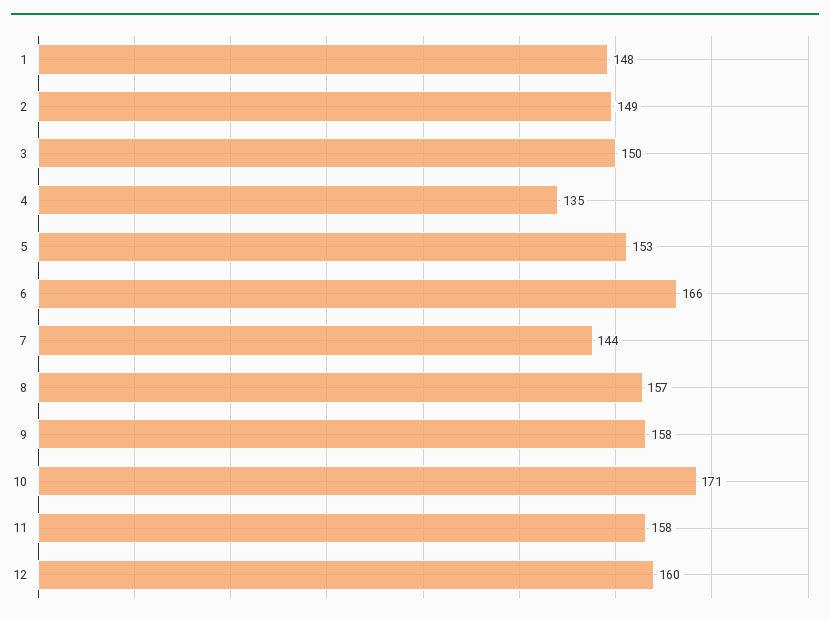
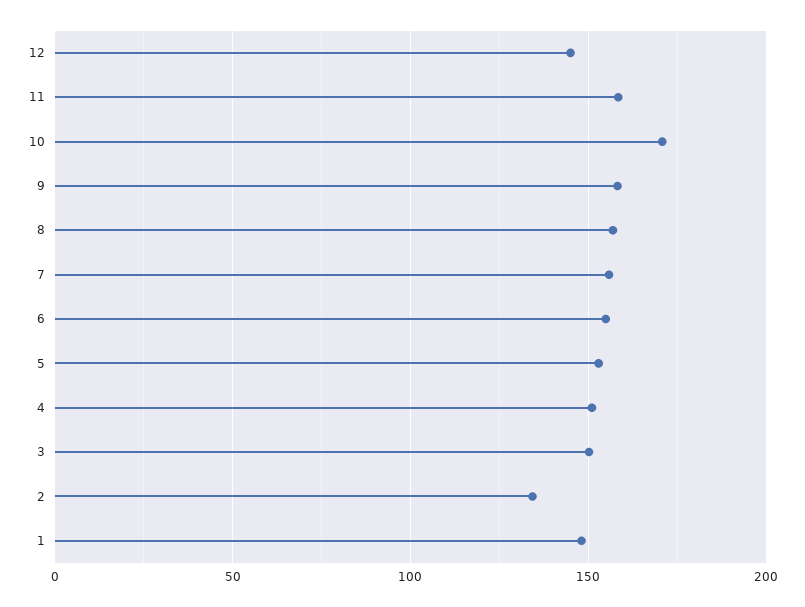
2: 149 -> 135
4: 135 -> 150
6: 166 -> 155
7: 144 -> 155
12: 160 -> 145

